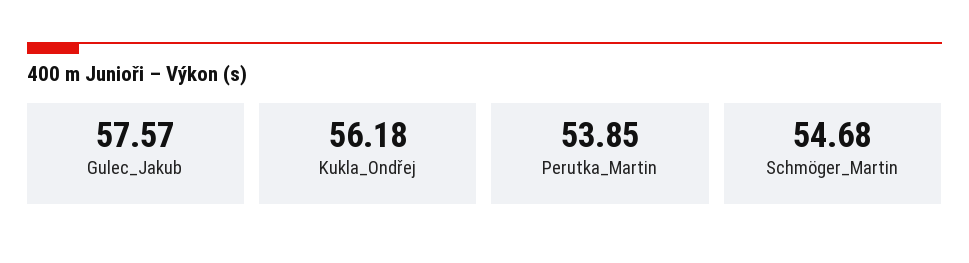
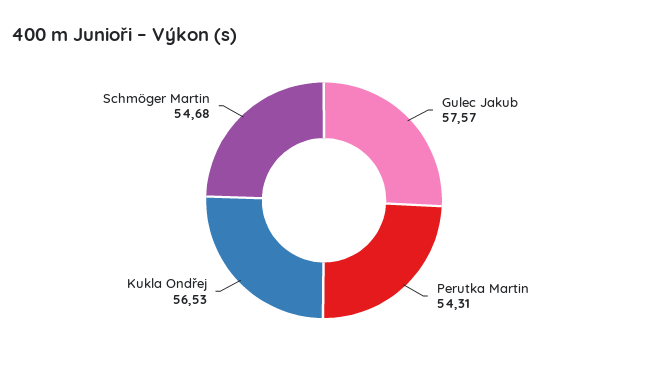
Kukla_Ondřej: 56.18 -> 56.53
Perutka_Martin: 53.85 -> 54.31

